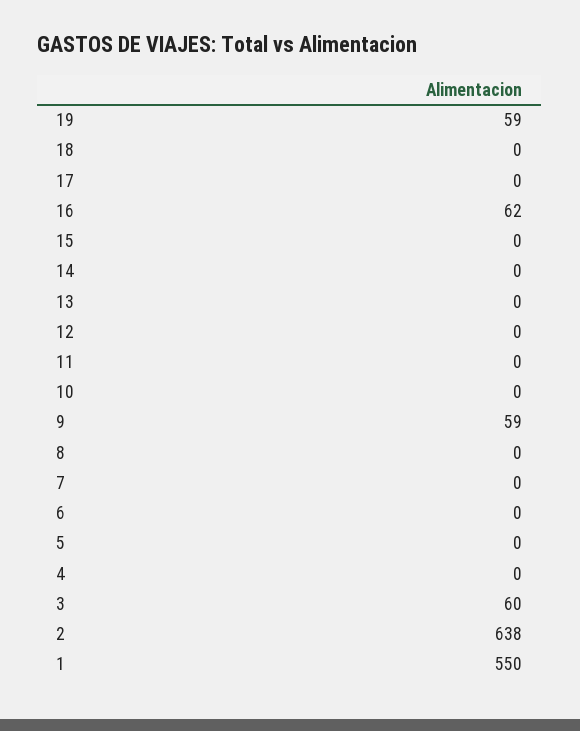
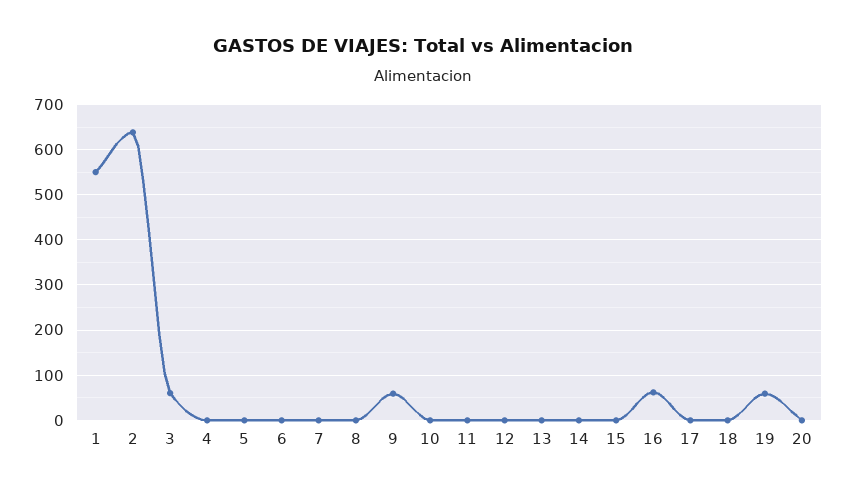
20: none -> 0

